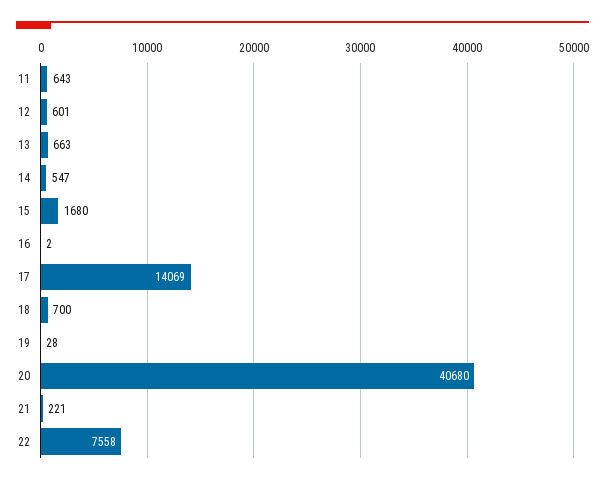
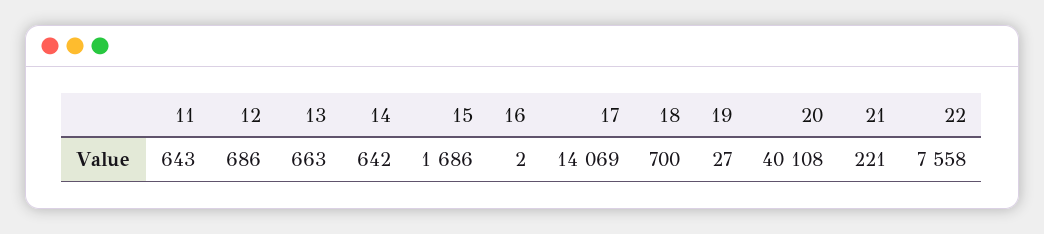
12: 601 -> 686
14: 547 -> 642
15: 1680 -> 1686
19: 28 -> 27
20: 40680 -> 40108

